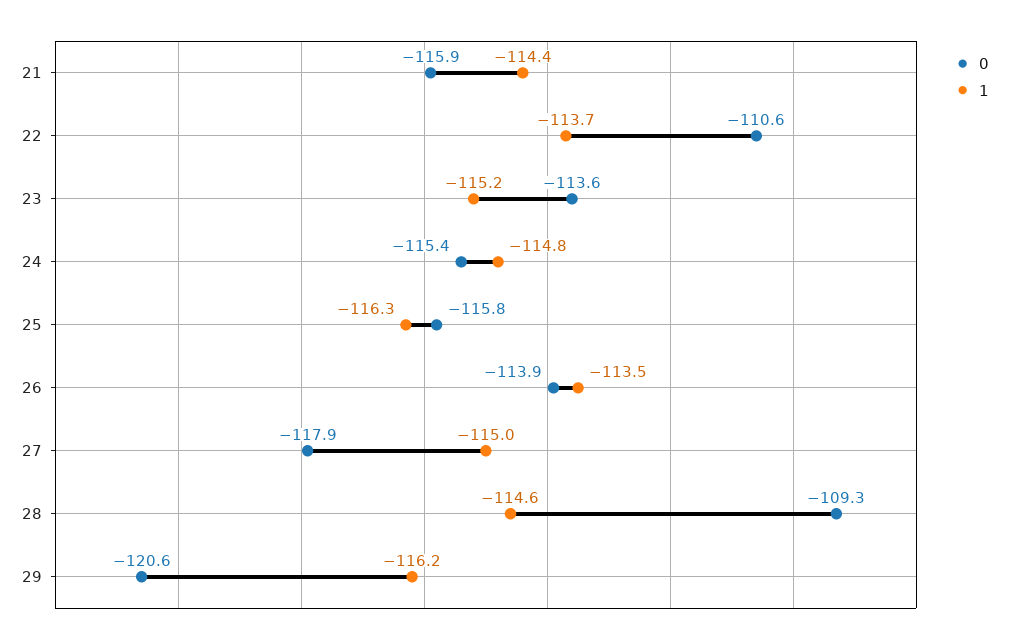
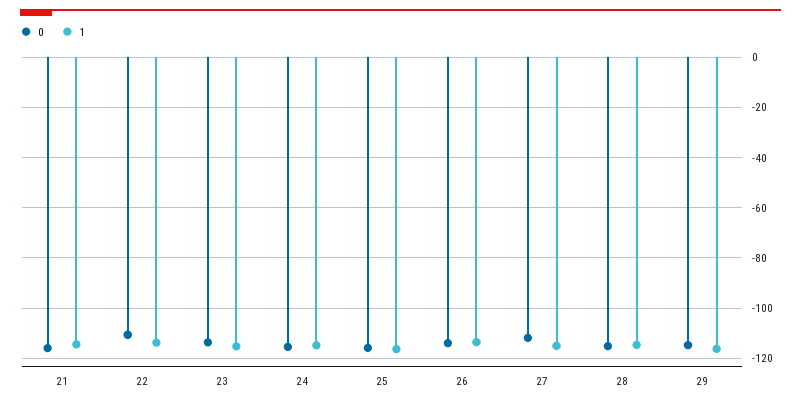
0, 27: -117.9 -> -112.5
0, 28: -109.3 -> -115
0, 29: -120.6 -> -115

